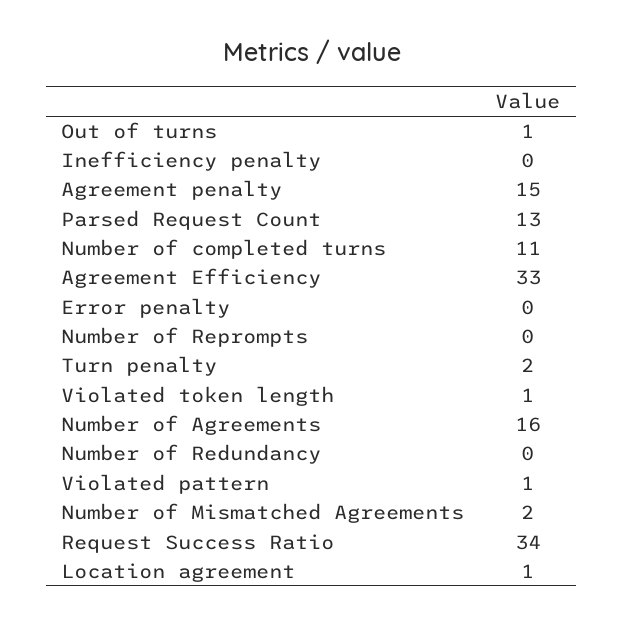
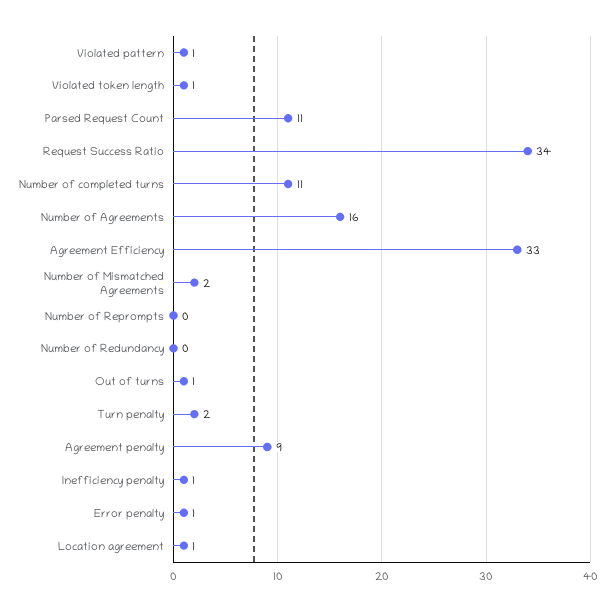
Inefficiency penalty: 0 -> 1
Agreement penalty: 15 -> 9
Parsed Request Count: 13 -> 11
Error penalty: 0 -> 1

